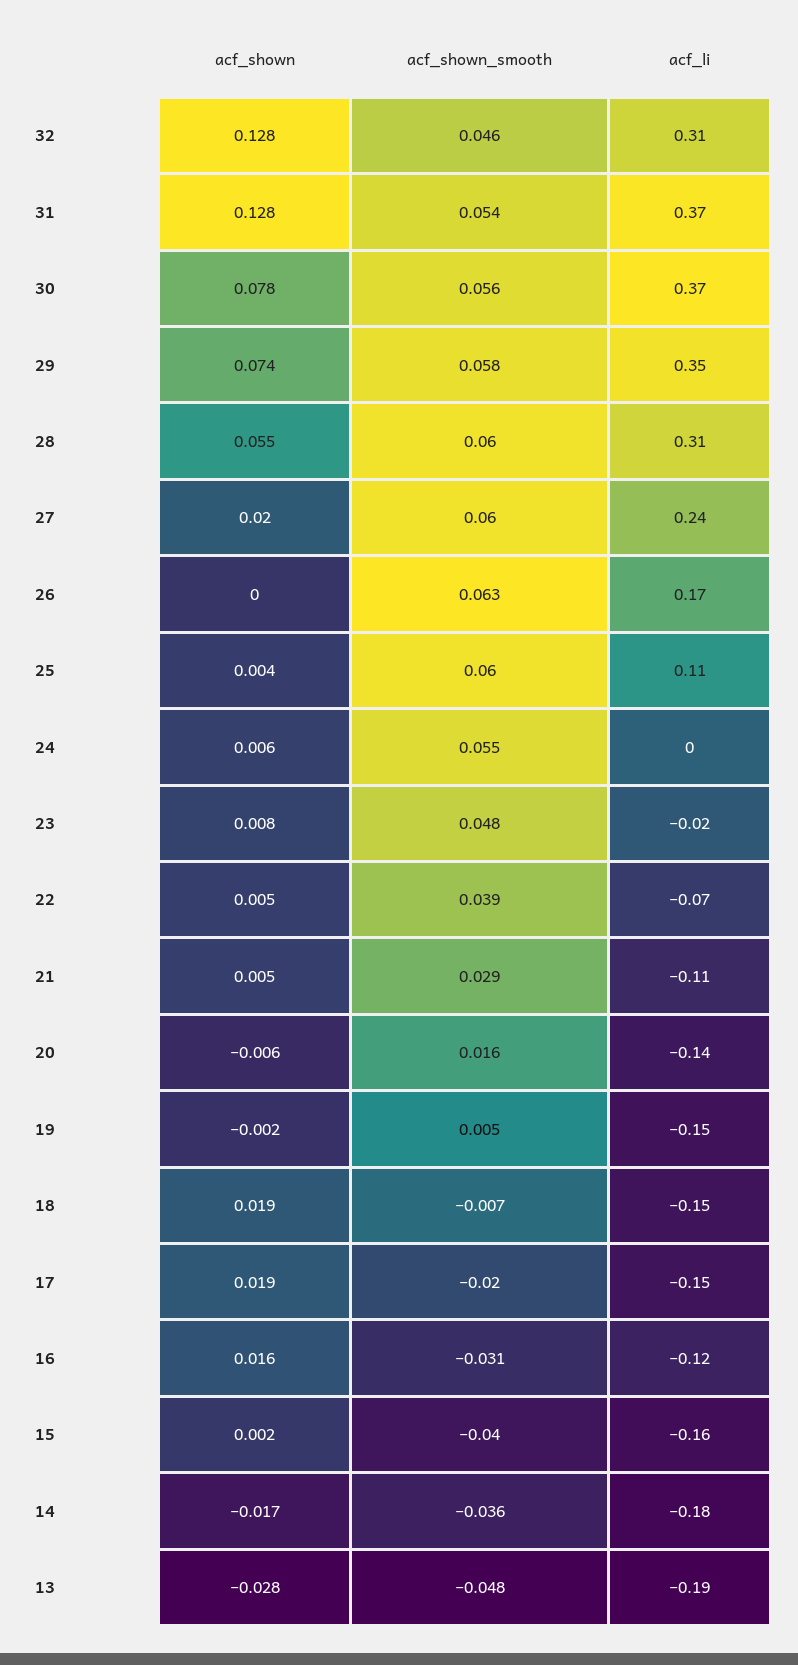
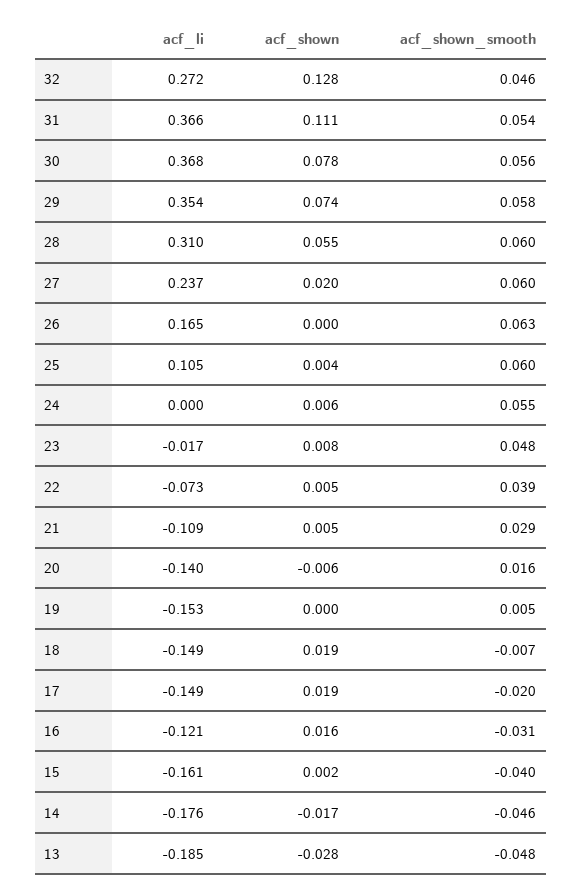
acf_li, 32: 0.31 -> 0.272
acf_shown, 31: 0.128 -> 0.111
acf_shown, 19: -0.002 -> 0
acf_shown_smooth, 14: -0.036 -> -0.046

